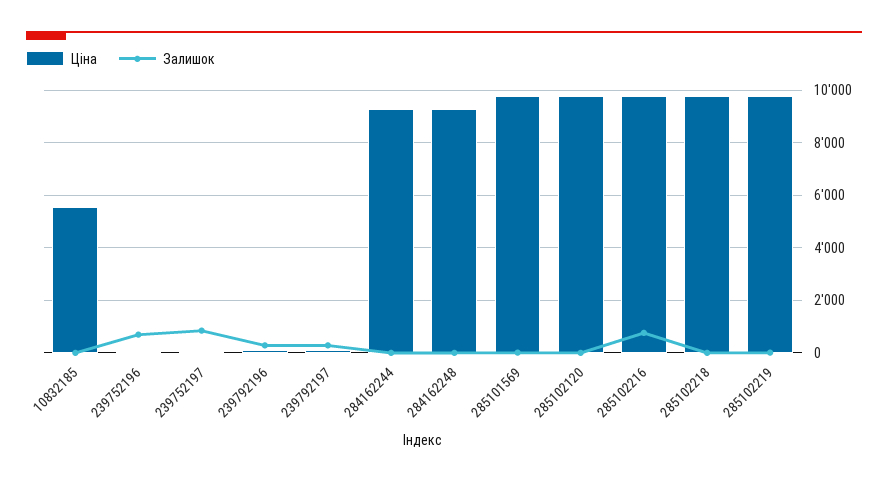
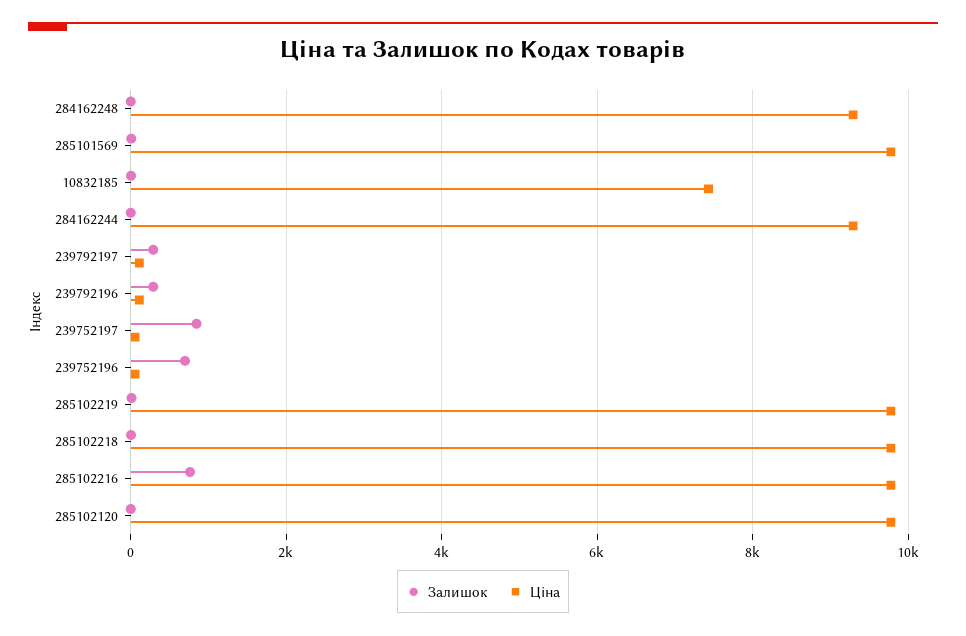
Ціна, 10832185: 5500 -> 7400

